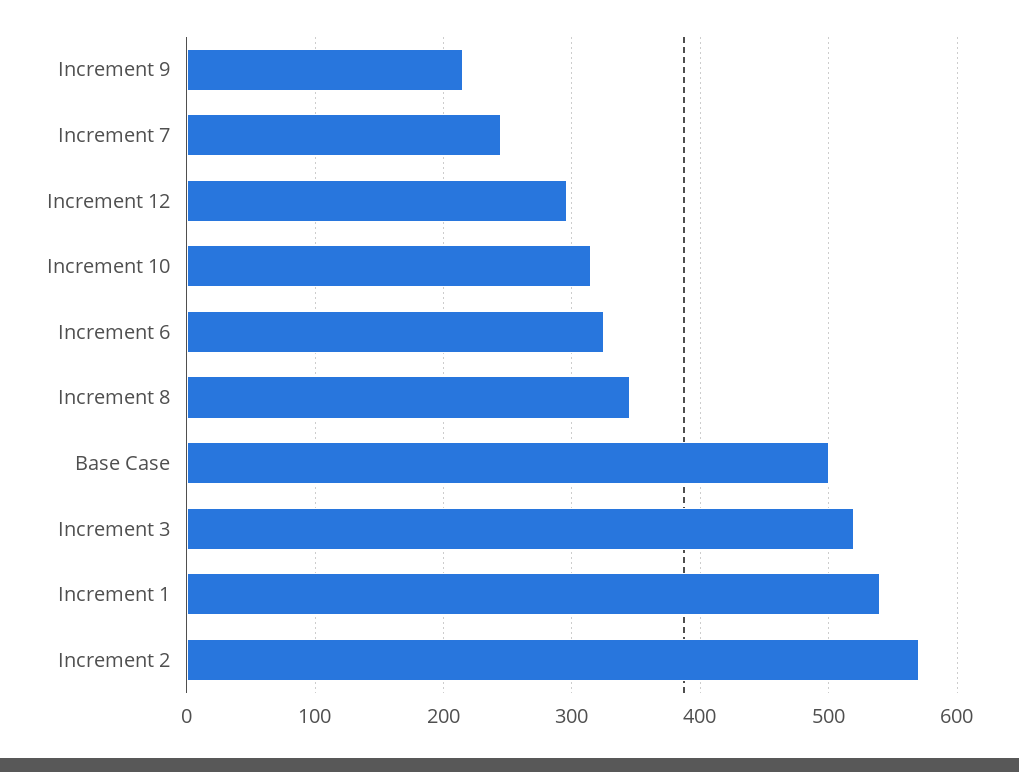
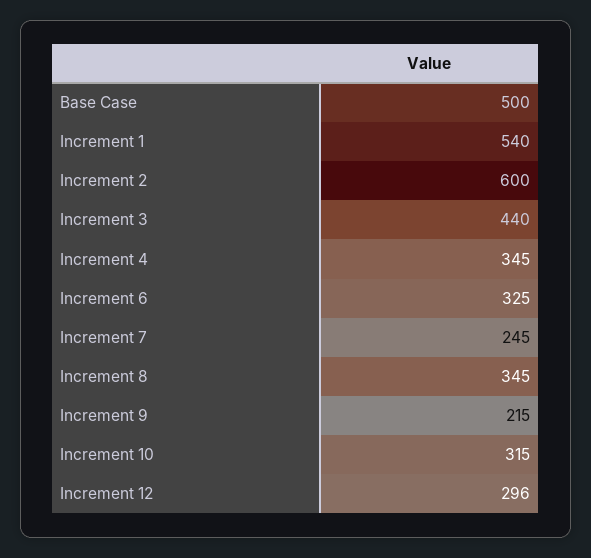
Increment 3: 520 -> 440
Increment 2: 570 -> 600
Increment 4: none -> 345

